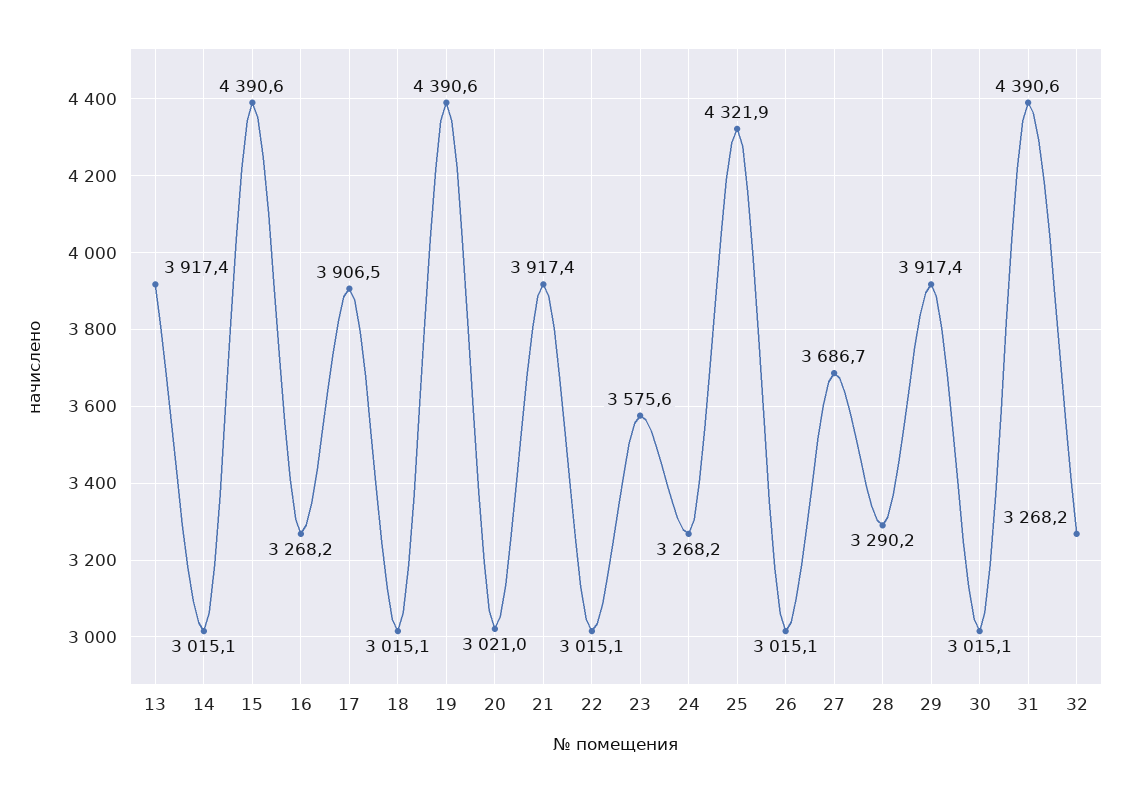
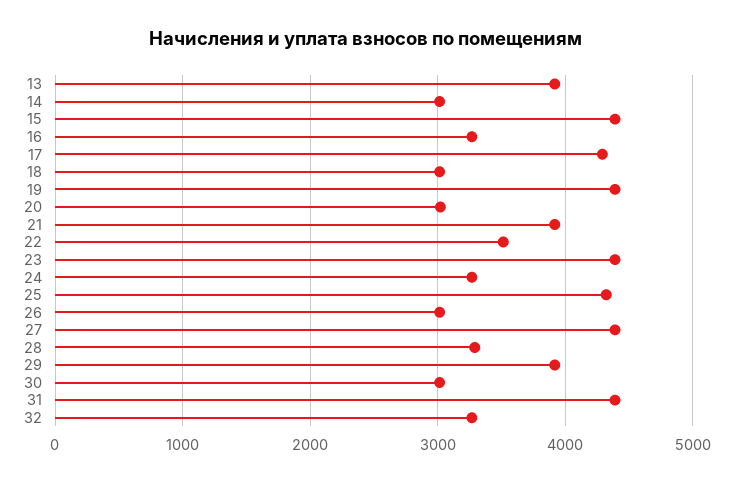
17: 3906.5 -> 4300
22: 3015.1 -> 3500
23: 3575.6 -> 4400
27: 3686.7 -> 4400

